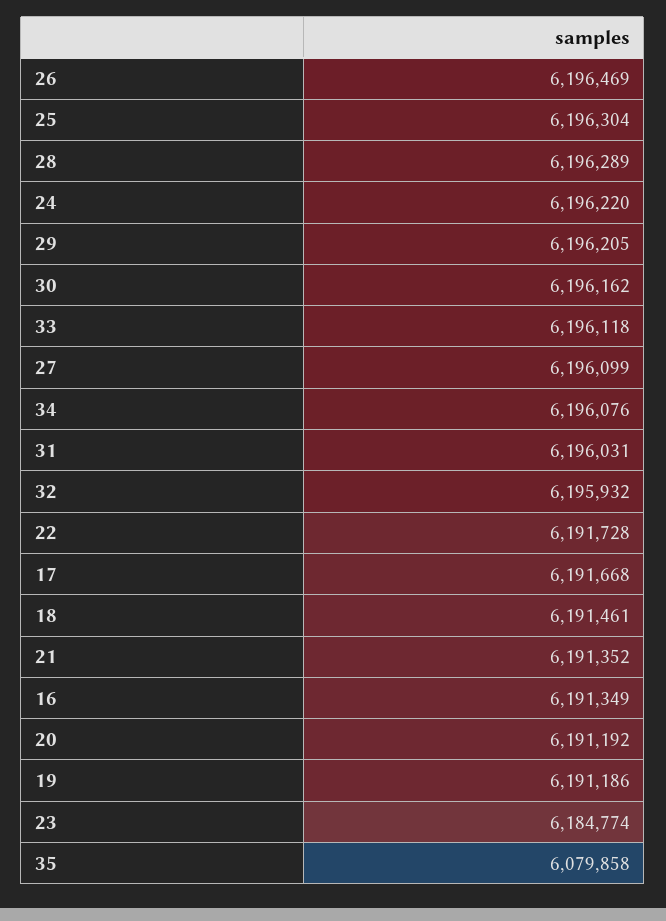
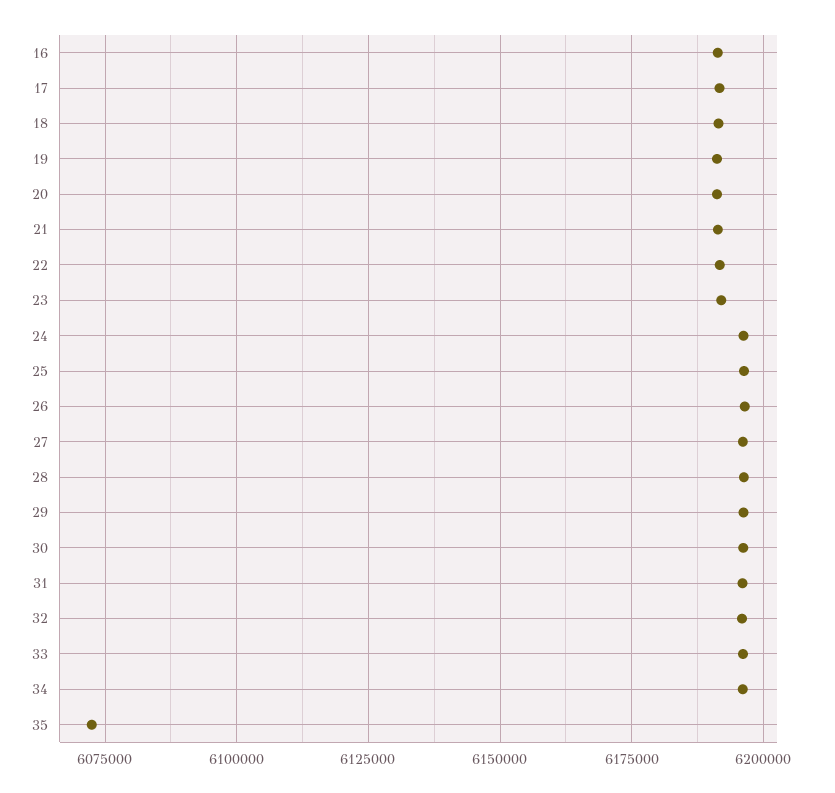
23: 6184774 -> 6192500
35: 6079858 -> 6072500

